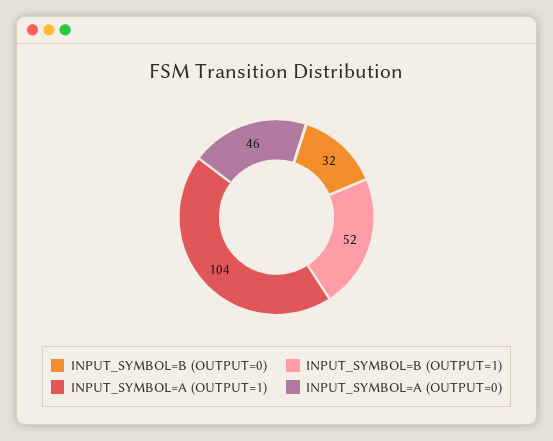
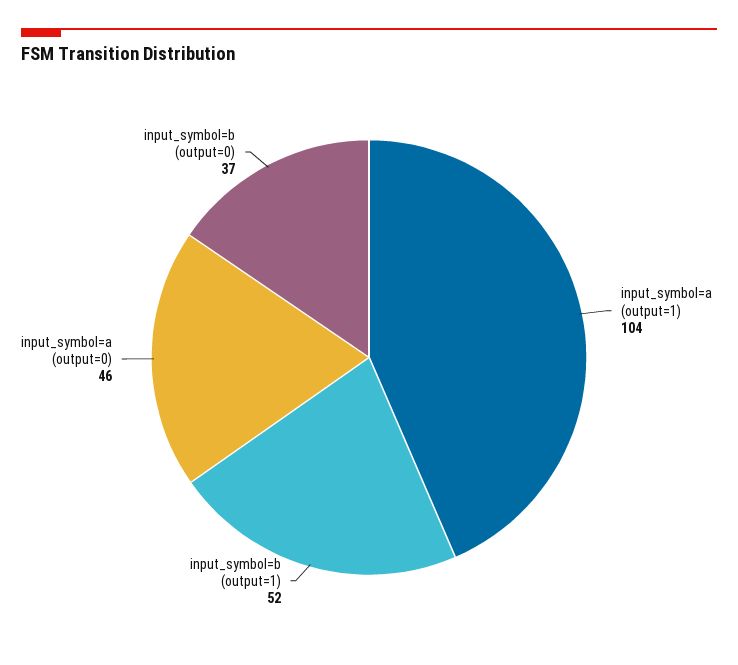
INPUT_SYMBOL=B (OUTPUT=0): 32 -> 37

